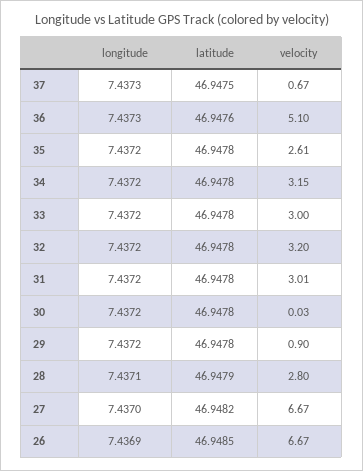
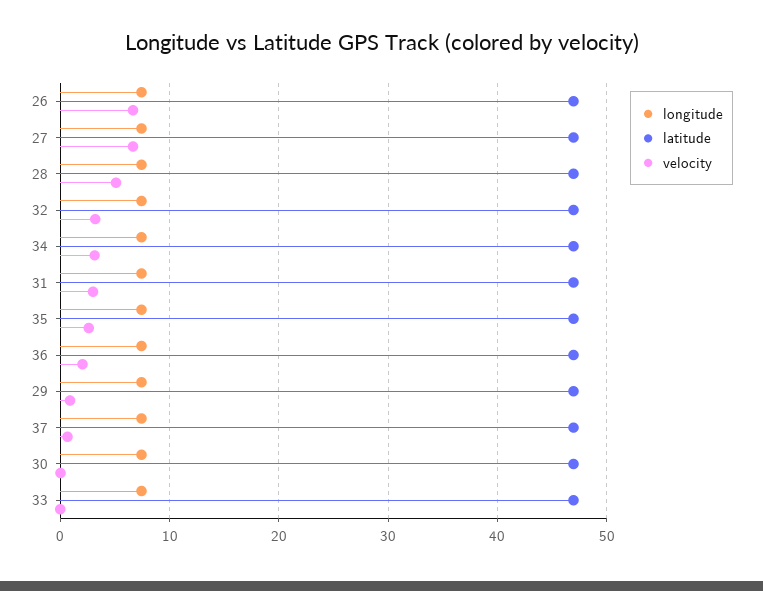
velocity, 36: 5.1 -> 2
velocity, 33: 3 -> 0
velocity, 28: 2.8 -> 5

